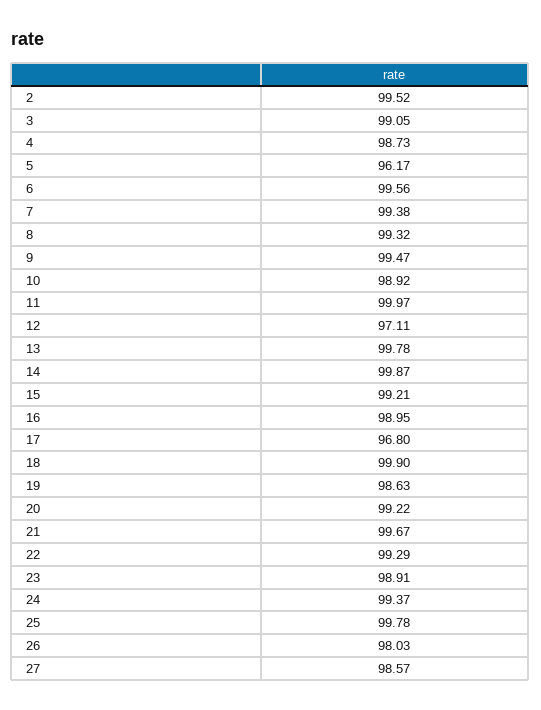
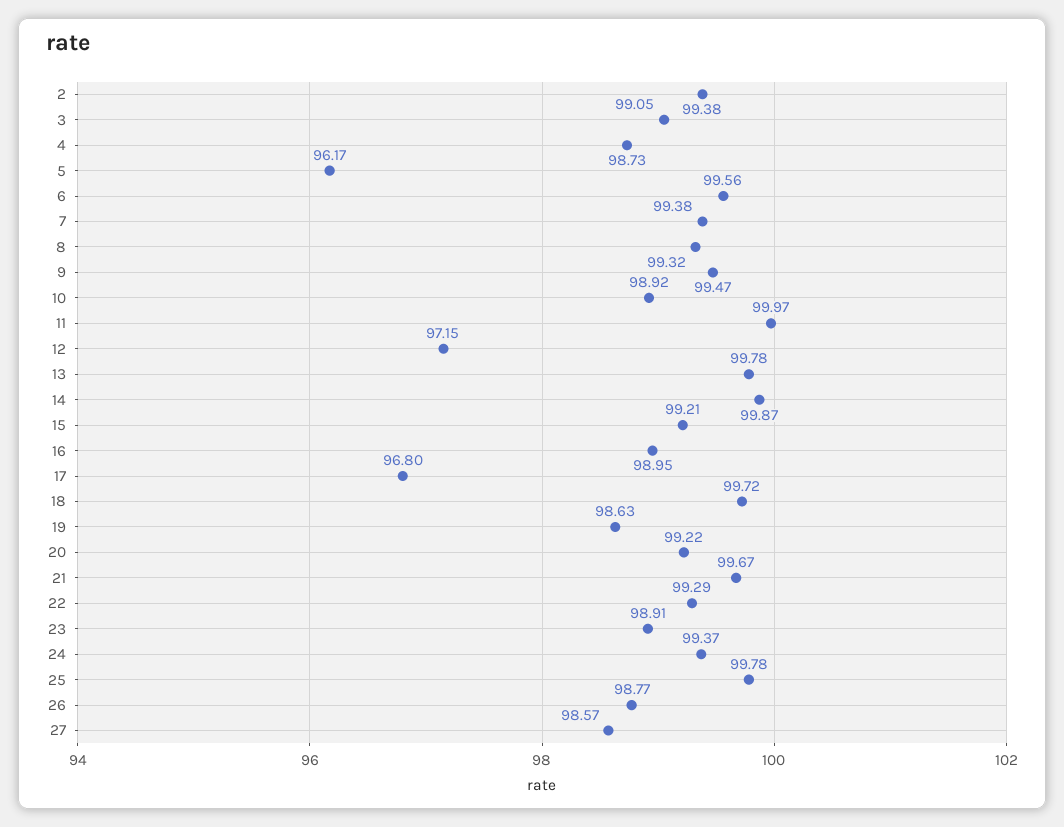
2: 99.52 -> 99.38
12: 97.11 -> 97.15
18: 99.9 -> 99.72
26: 98.03 -> 98.77

